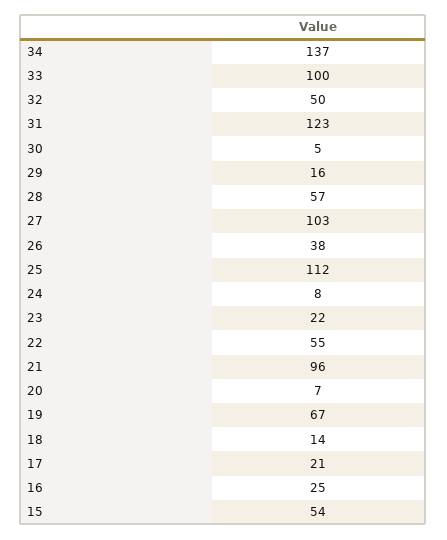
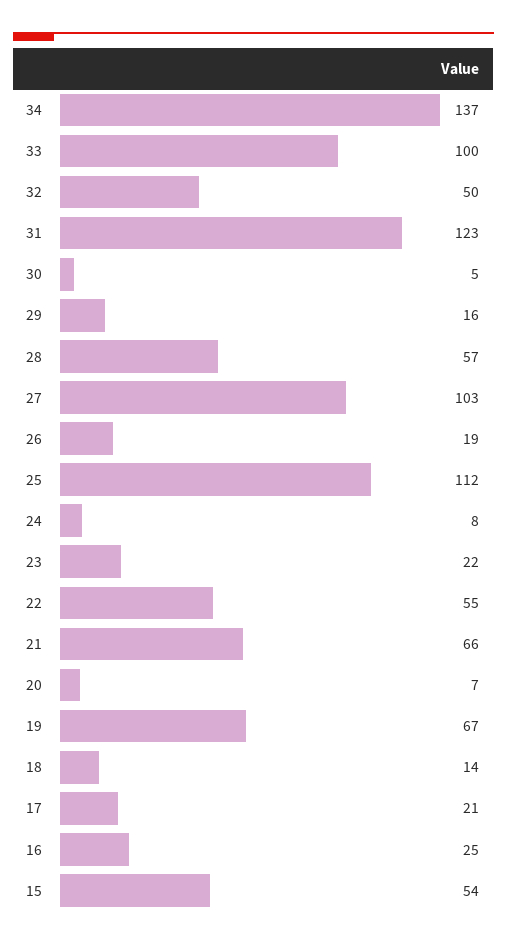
26: 38 -> 19
21: 96 -> 66

